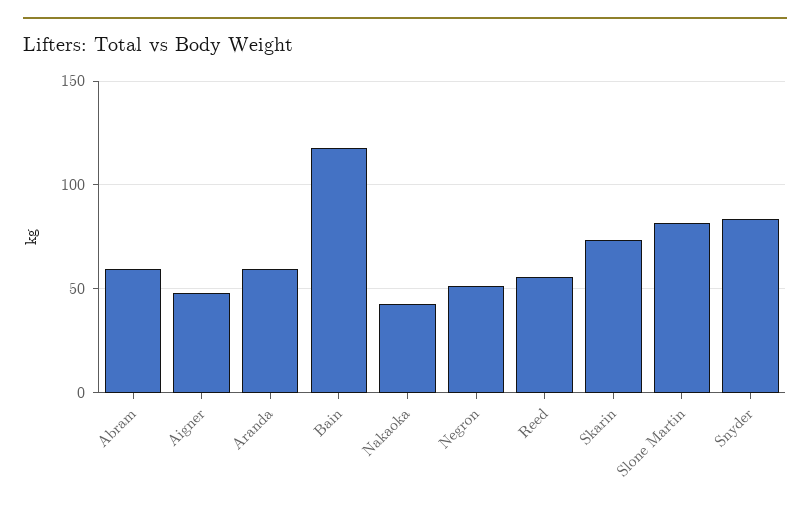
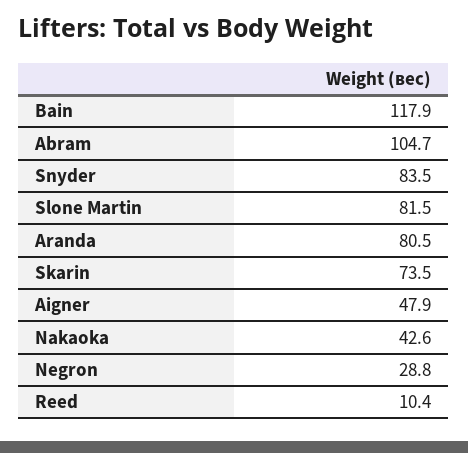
Abram: 60 -> 104.7
Aranda: 60 -> 80.5
Negron: 50 -> 28.8
Reed: 55 -> 10.4

